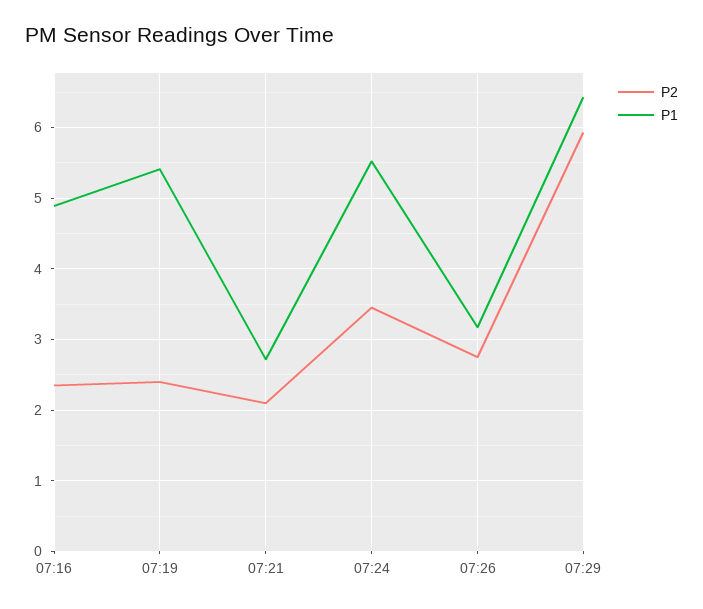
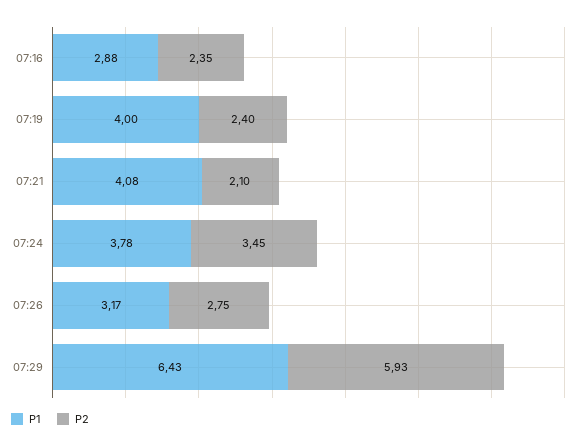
P1, 07:16: 4.9 -> 2.88
P1, 07:19: 5.4 -> 4
P1, 07:21: 2.7 -> 4.08
P1, 07:24: 5.5 -> 3.78

